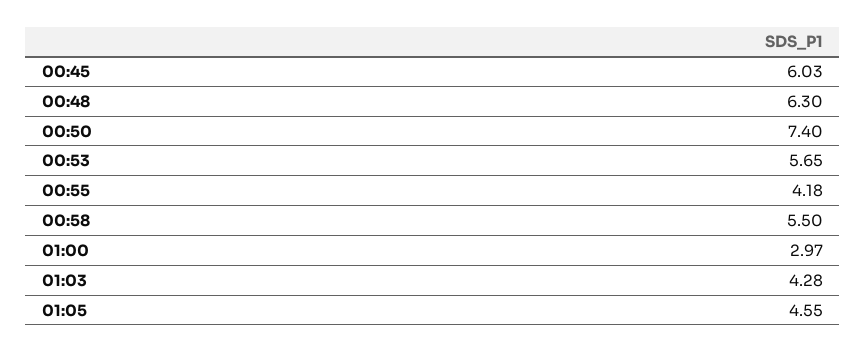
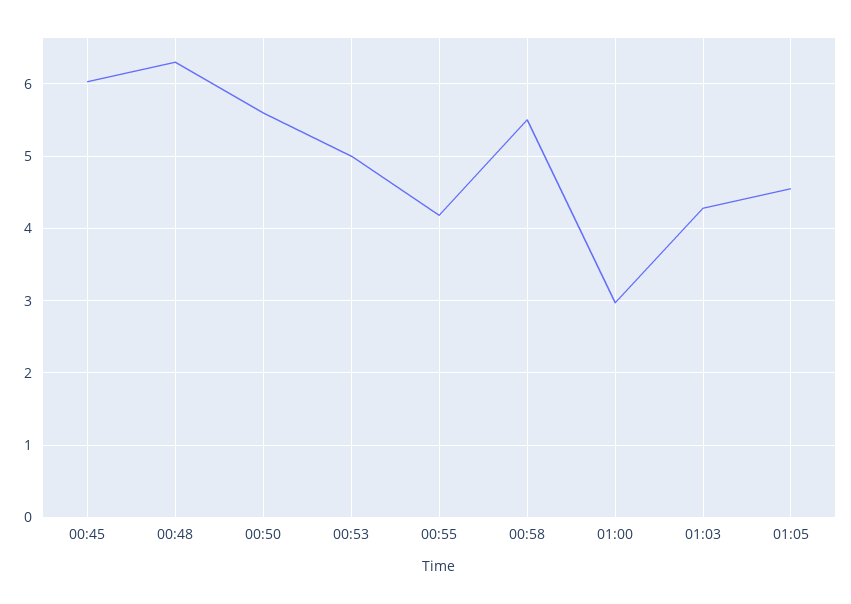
00:50: 7.4 -> 5.6
00:53: 5.65 -> 5

